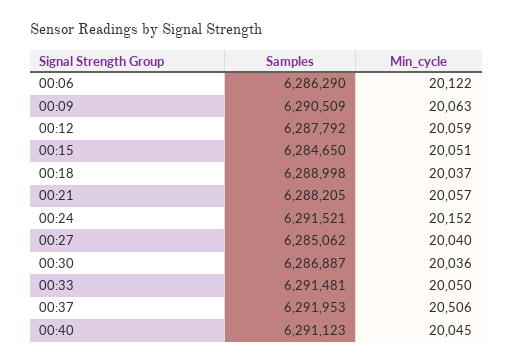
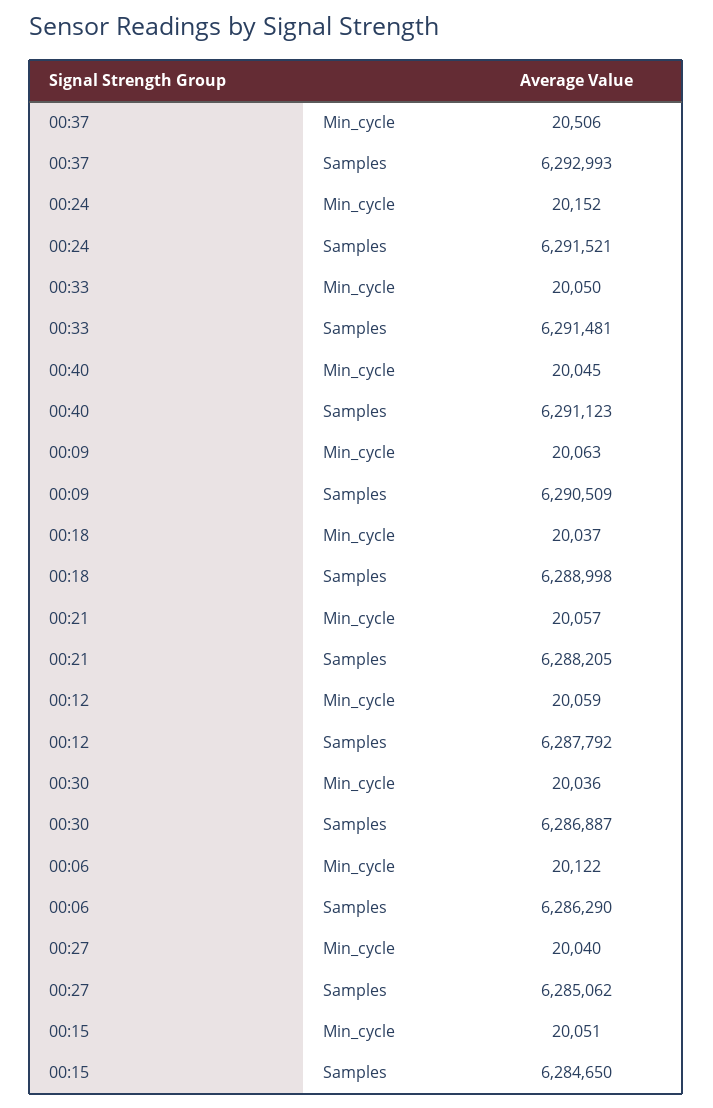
Samples, 00:37: 6291953 -> 6292993

